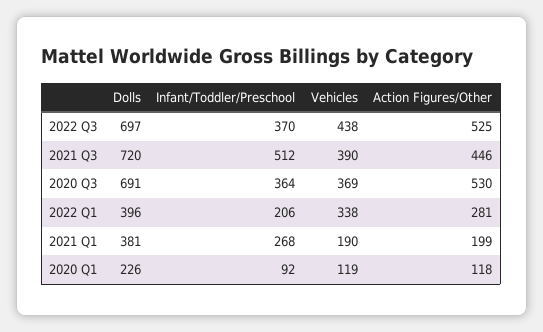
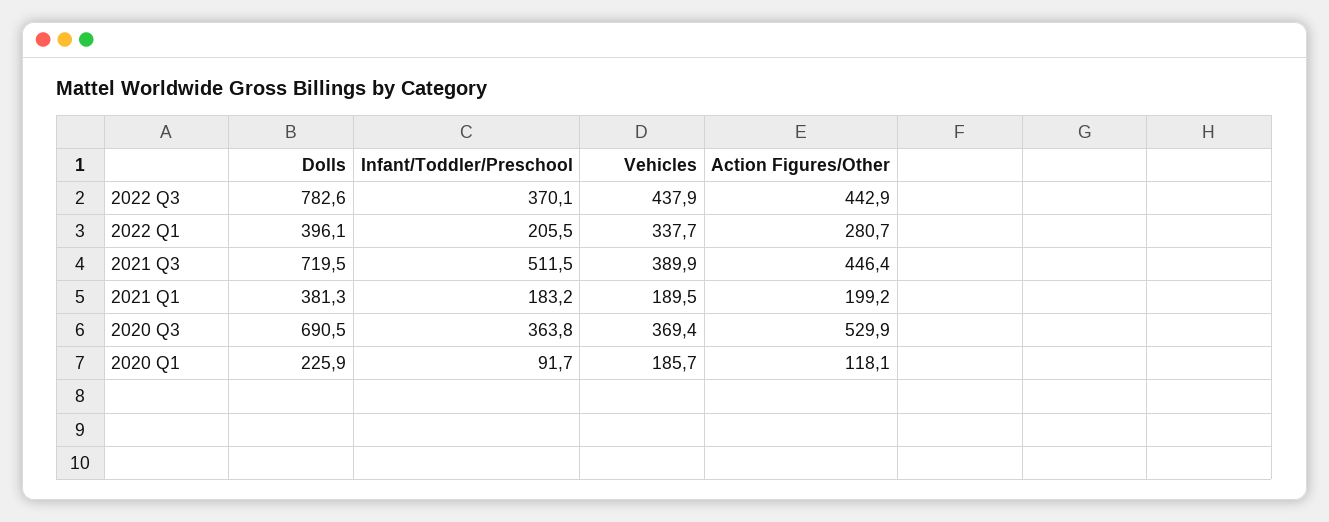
Dolls, 2022 Q3: 697 -> 782.6
Action Figures/Other, 2022 Q3: 525 -> 442.9
Infant/Toddler/Preschool, 2021 Q1: 268 -> 183.2
Vehicles, 2020 Q1: 119 -> 185.7

